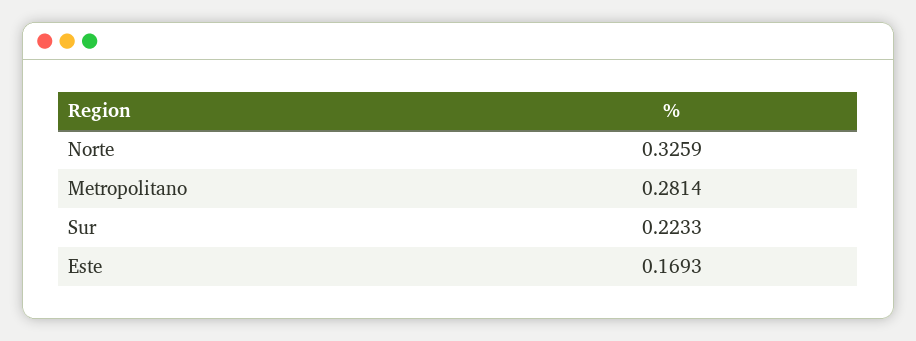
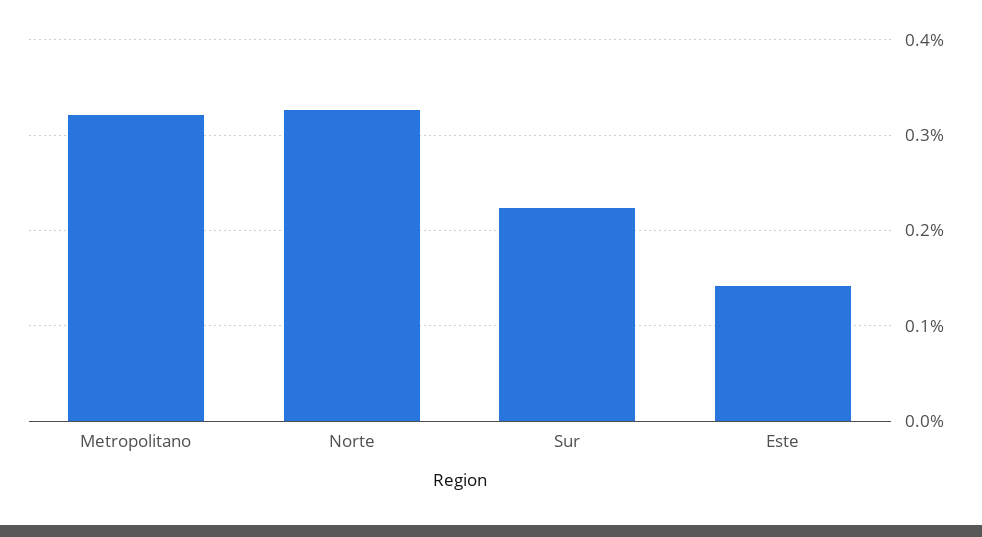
Metropolitano: 0.2814 -> 0.32
Este: 0.1693 -> 0.14

